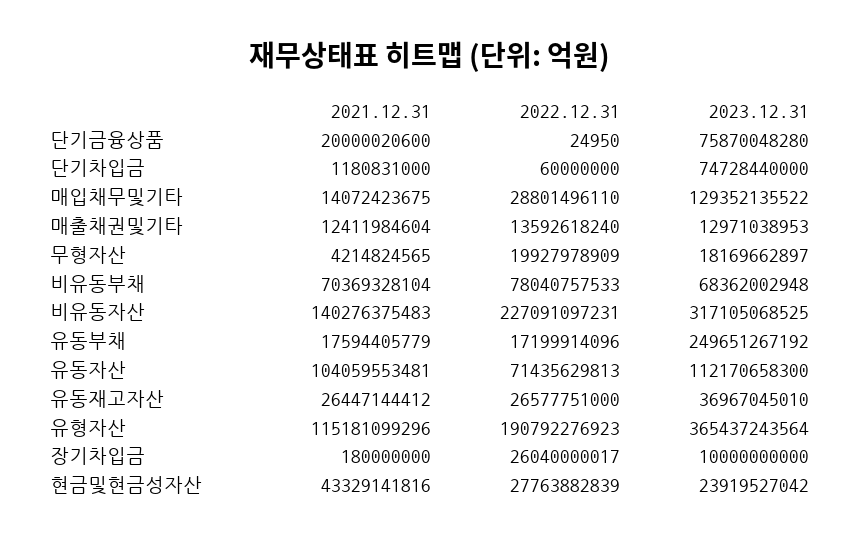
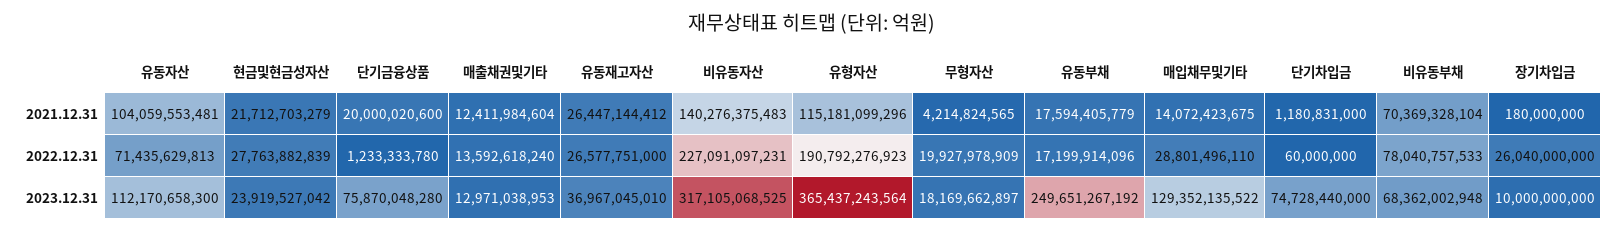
2022.12.31, 단기금융상품: 24950 -> 1233333780
2022.12.31, 장기차입금: 26040000017 -> 26040000000
2021.12.31, 현금및현금성자산: 43329141816 -> 21712703279

